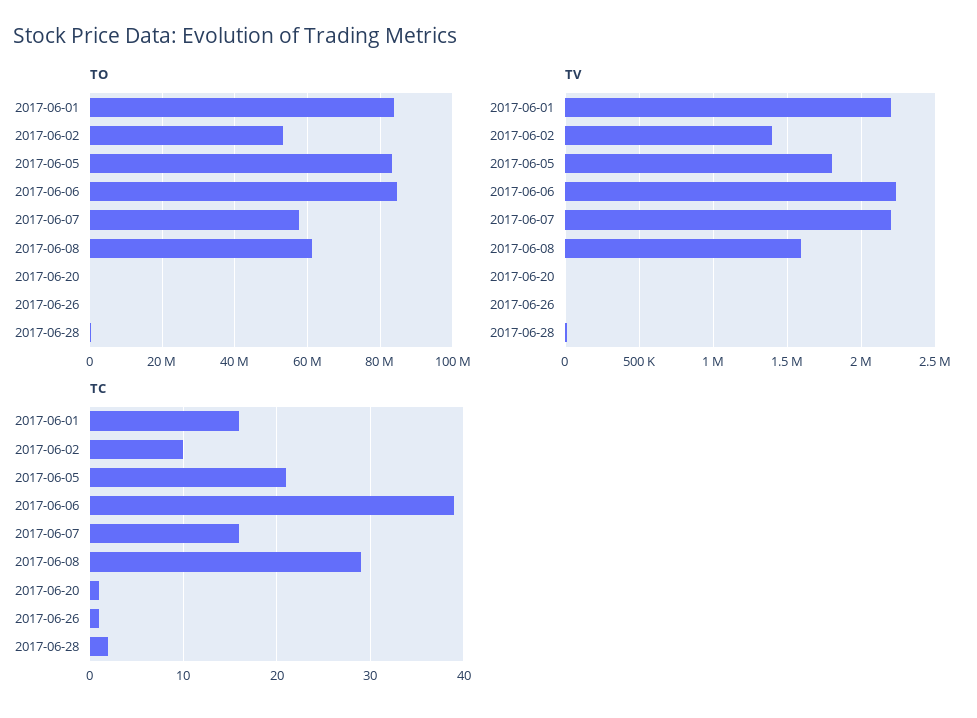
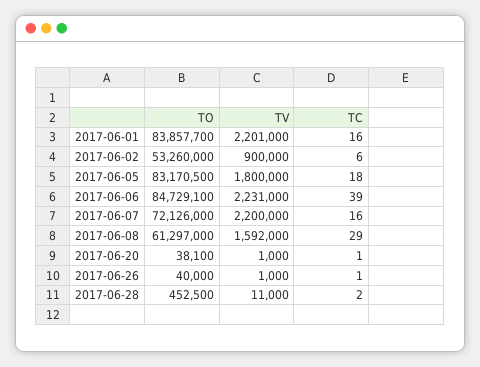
TO, 2017-06-07: 58000000 -> 72126000
TV, 2017-06-02: 1400000 -> 900000
TC, 2017-06-02: 10 -> 6
TC, 2017-06-05: 21 -> 18

